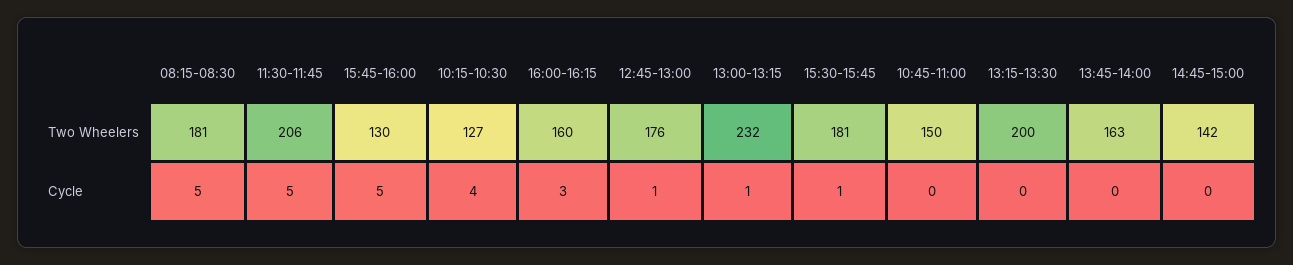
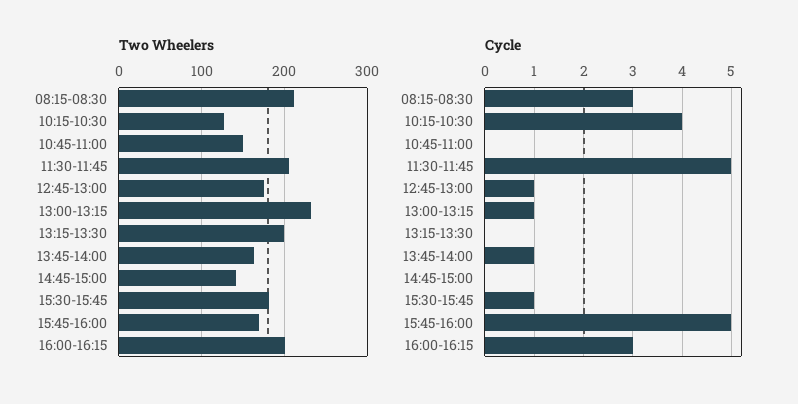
Two Wheelers, 08:15-08:30: 181 -> 210
Two Wheelers, 15:45-16:00: 130 -> 170
Two Wheelers, 16:00-16:15: 160 -> 200
Cycle, 08:15-08:30: 5 -> 3
Cycle, 13:45-14:00: 0 -> 1

